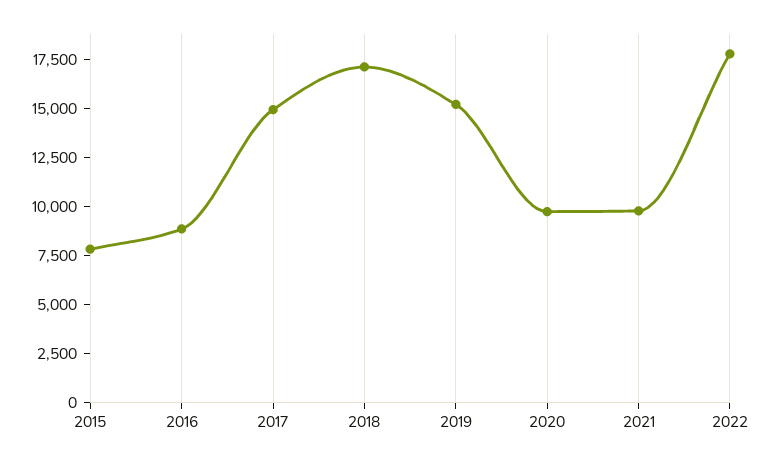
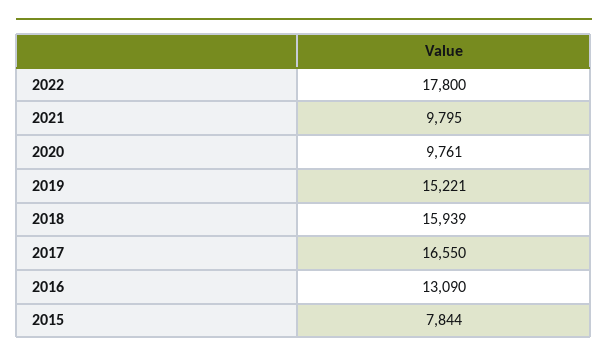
2016: 9000 -> 13090
2017: 15000 -> 16550
2018: 17000 -> 15939

